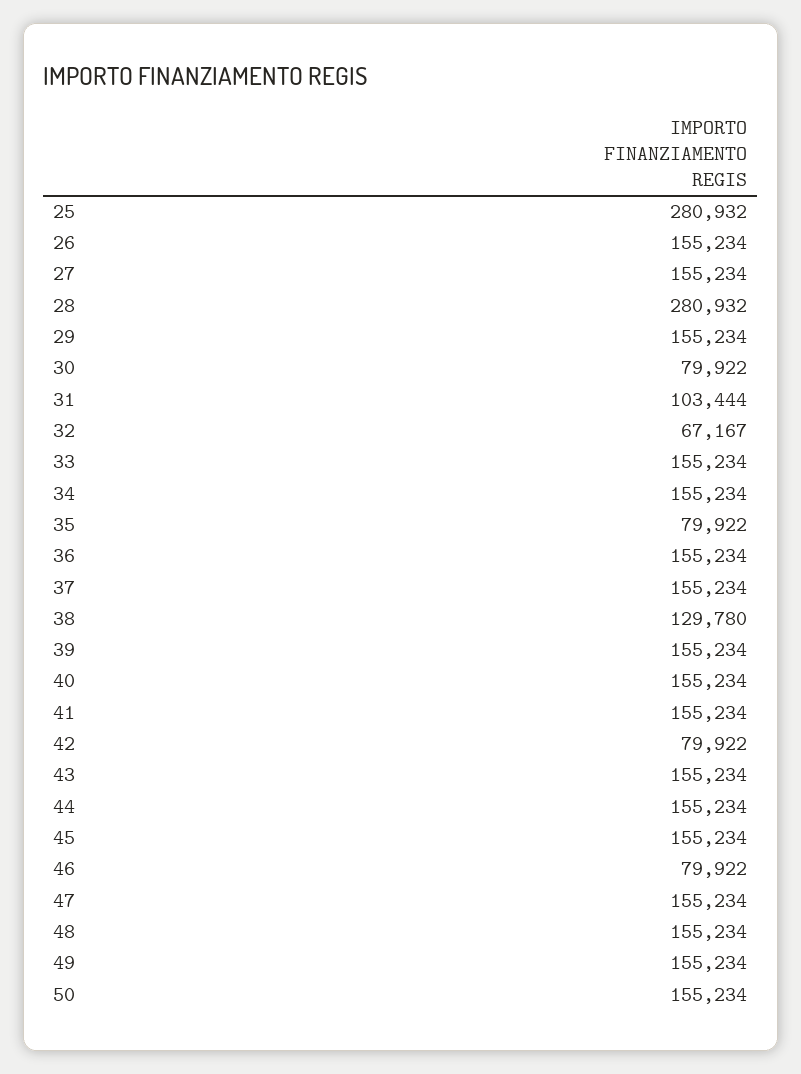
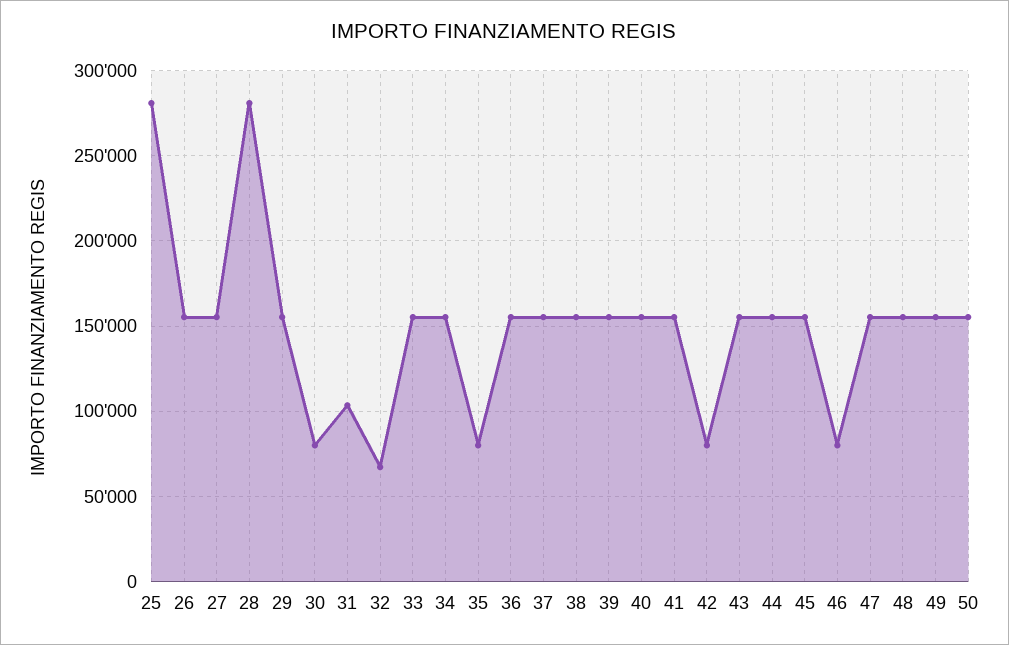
38: 129780 -> 155000

